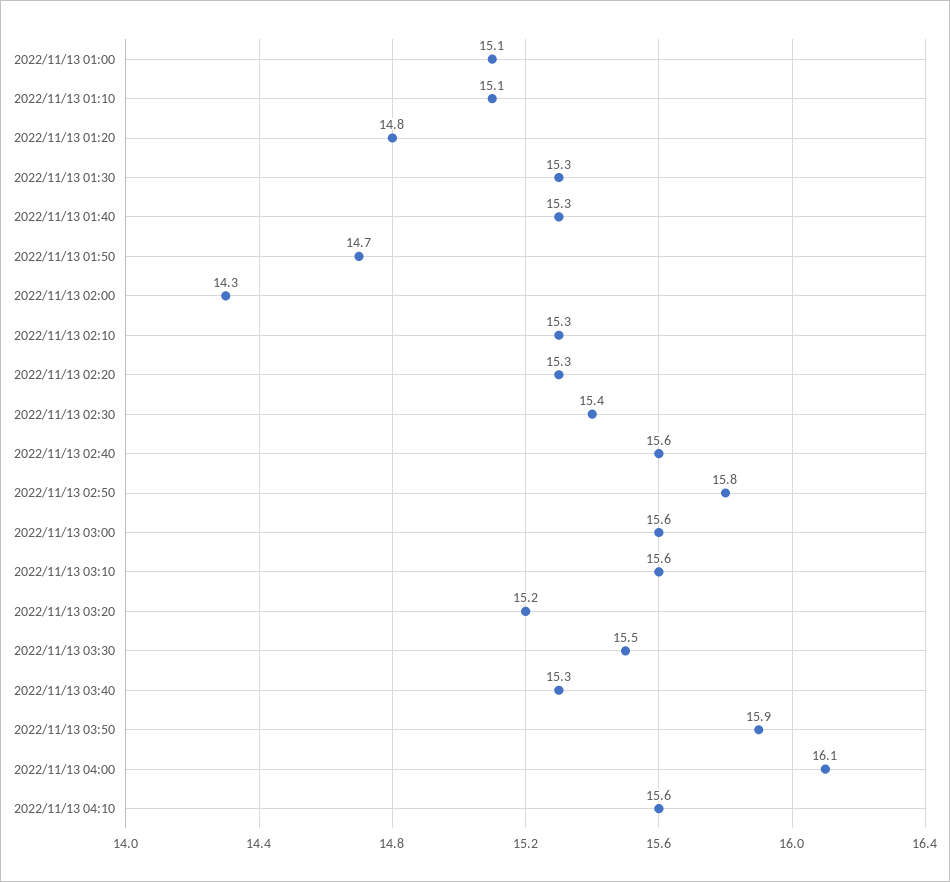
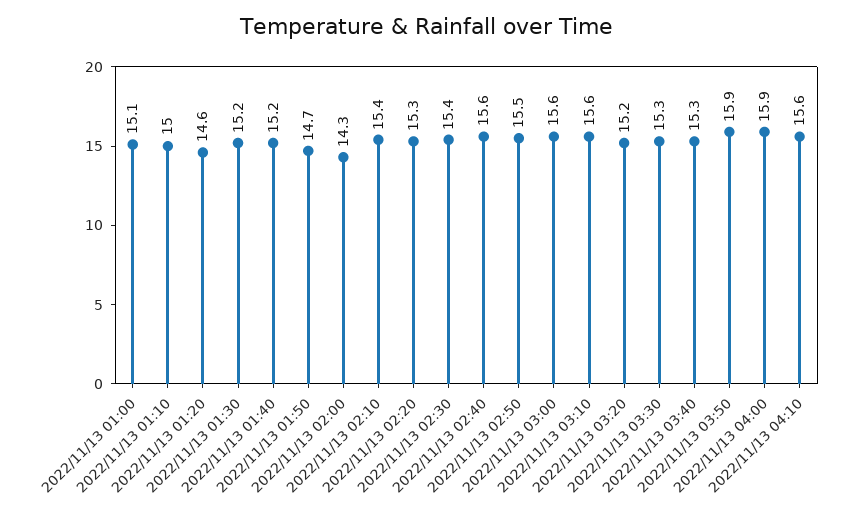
2022/11/13 01:10: 15.1 -> 15
2022/11/13 01:20: 14.8 -> 14.6
2022/11/13 01:30: 15.3 -> 15.2
2022/11/13 01:40: 15.3 -> 15.2
2022/11/13 02:10: 15.3 -> 15.4
2022/11/13 02:50: 15.8 -> 15.5
2022/11/13 03:30: 15.5 -> 15.3
2022/11/13 04:00: 16.1 -> 15.9

